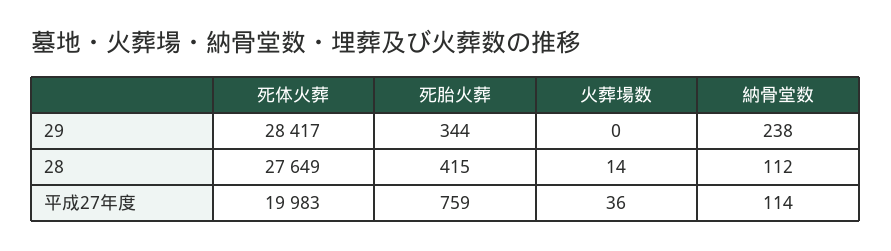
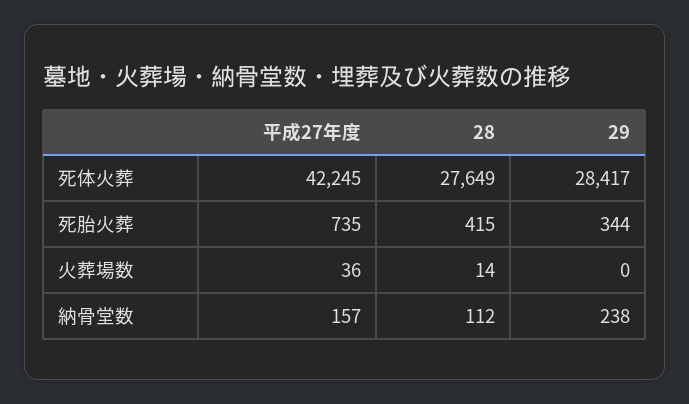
死体火葬, 平成27年度: 19983 -> 42245
死胎火葬, 平成27年度: 759 -> 735
納骨堂数, 平成27年度: 114 -> 157

